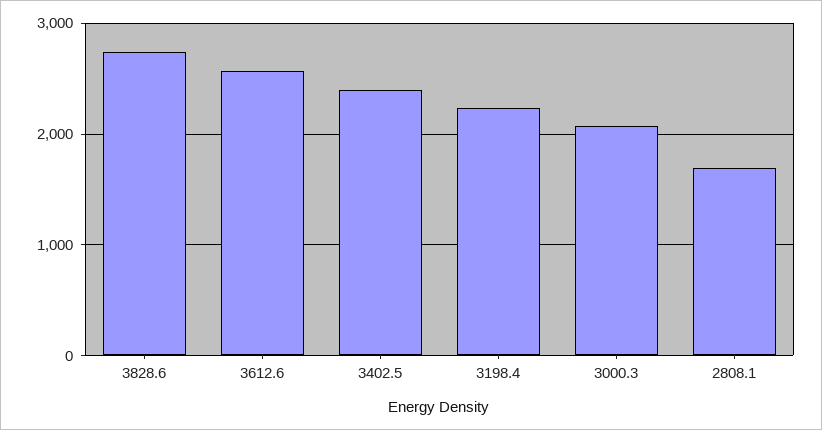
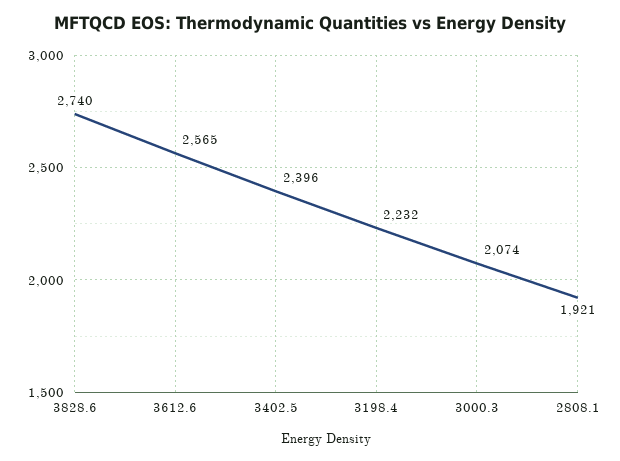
2808.1: 1700 -> 1921

